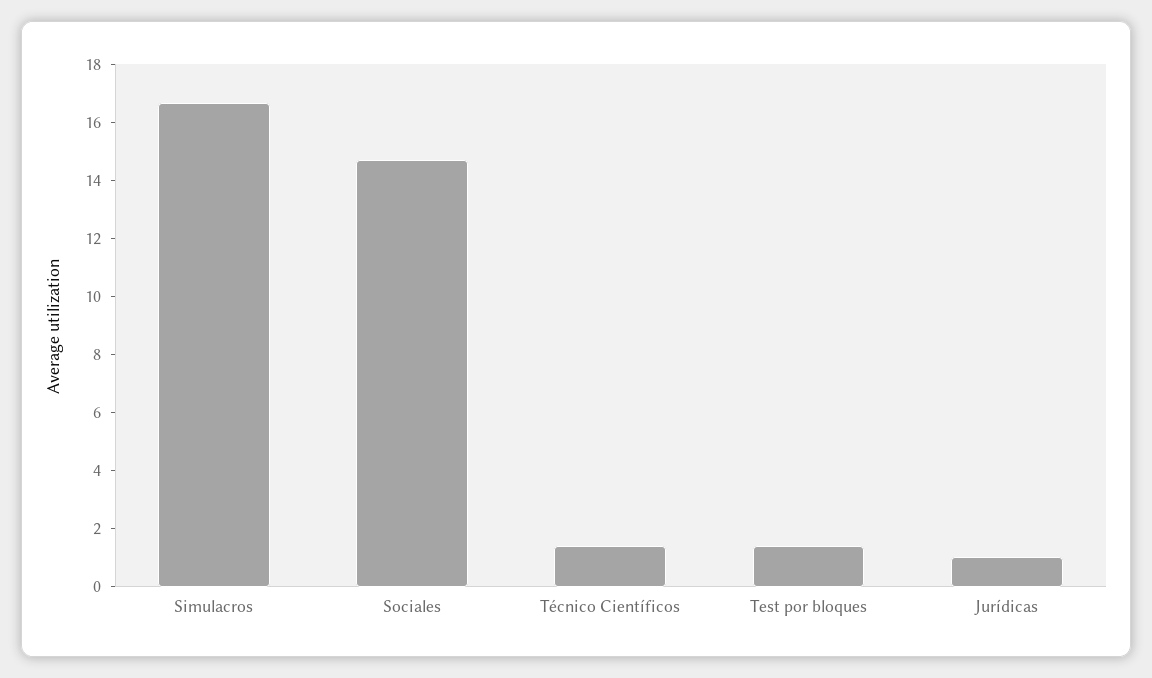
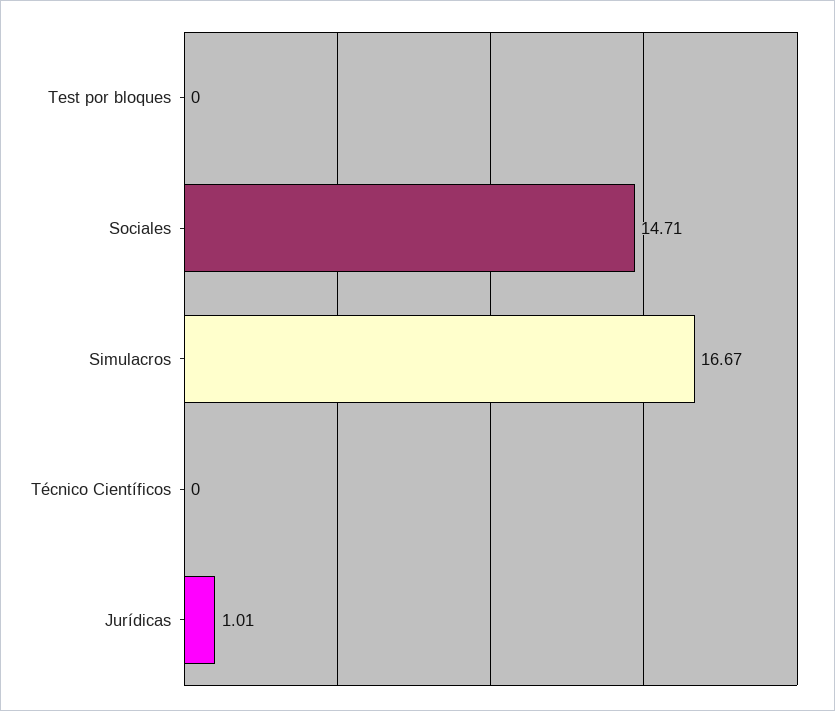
Técnico Científicos: 1.5 -> 0
Test por bloques: 1.5 -> 0

